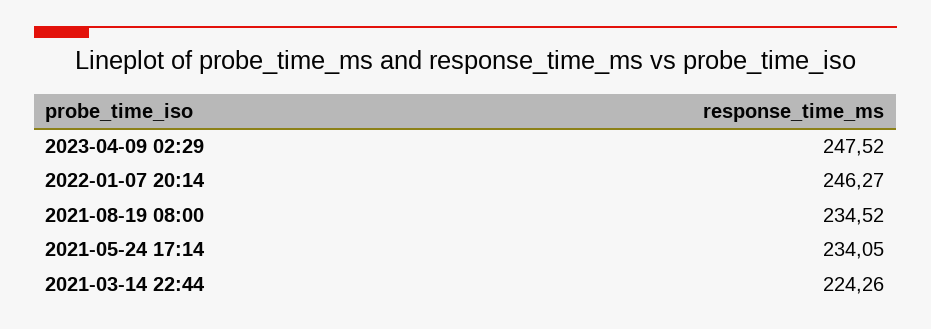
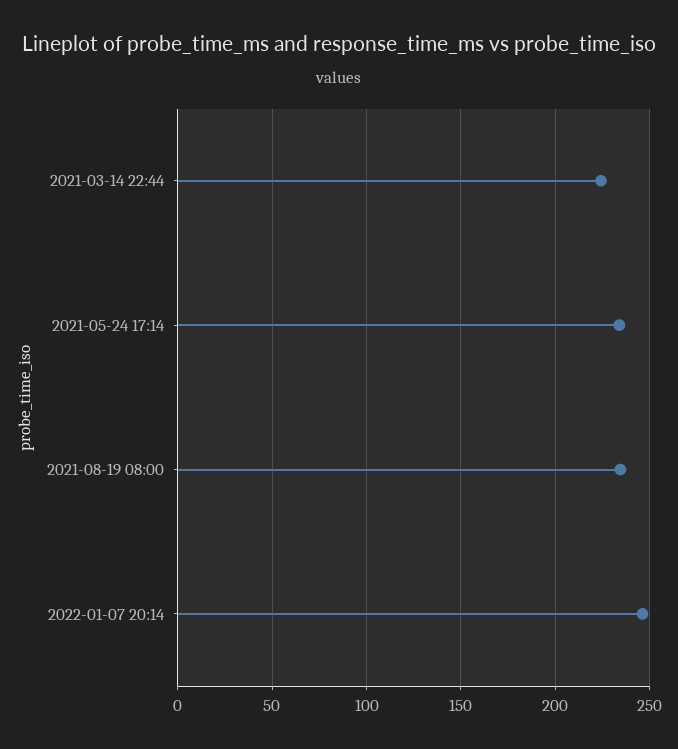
2023-04-09 02:29: 247.52 -> none

